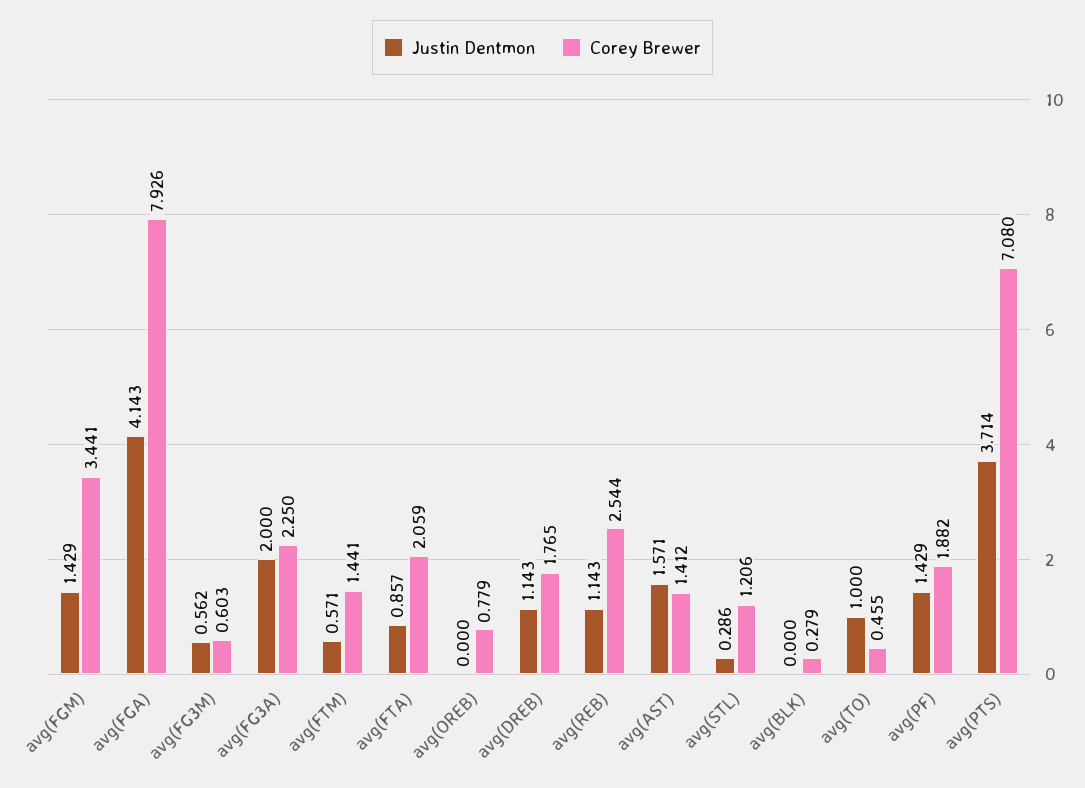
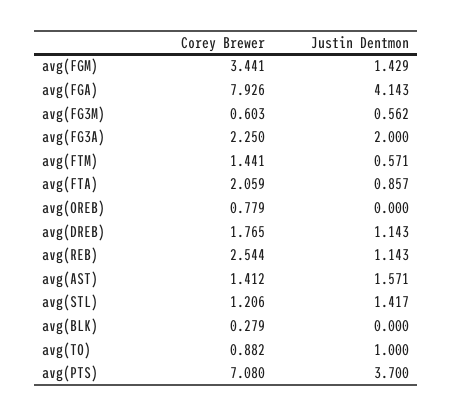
Justin Dentmon, avg(STL): 0.286 -> 1.417
Corey Brewer, avg(TO): 0.455 -> 0.882
Justin Dentmon, avg(PF): 1.429 -> none
Corey Brewer, avg(PF): 1.882 -> none
Justin Dentmon, avg(PTS): 3.714 -> 3.7

